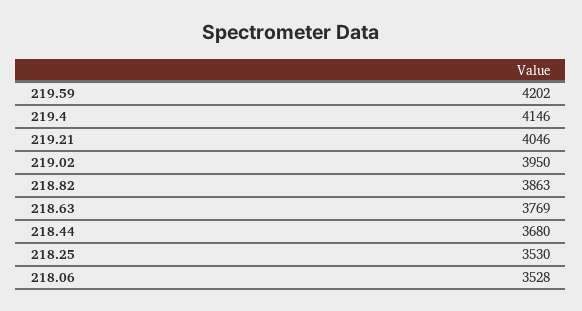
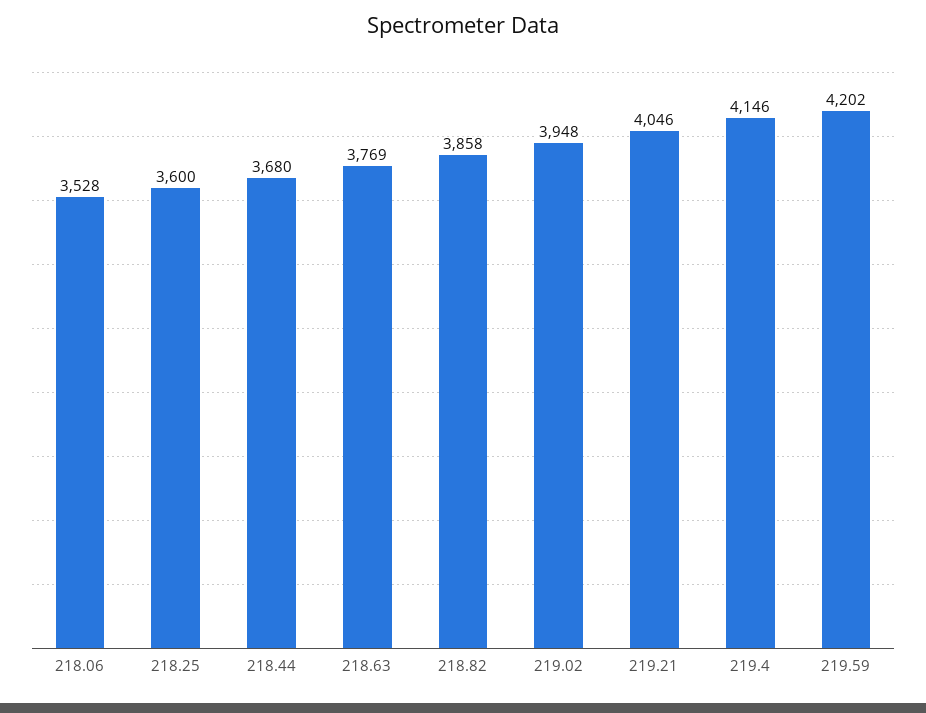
219.02: 3950 -> 3948
218.82: 3863 -> 3858
218.25: 3530 -> 3600

